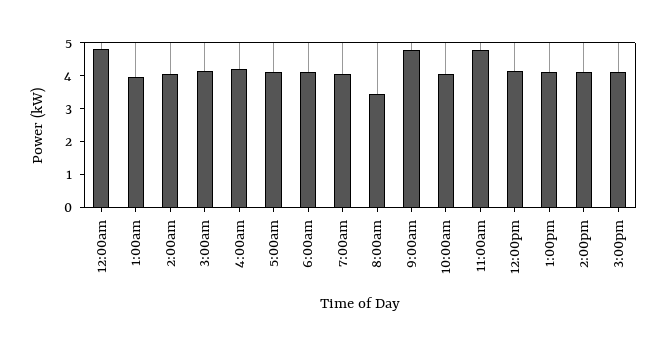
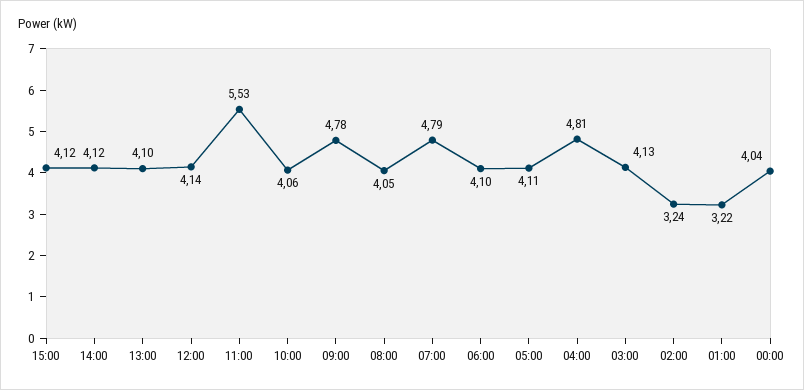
12:00am: 4.75 -> 4.04
1:00am: 4 -> 3.22
2:00am: 4 -> 3.24
4:00am: 4.25 -> 4.81
7:00am: 4 -> 4.79
8:00am: 3.5 -> 4.05
11:00am: 4.75 -> 5.53

